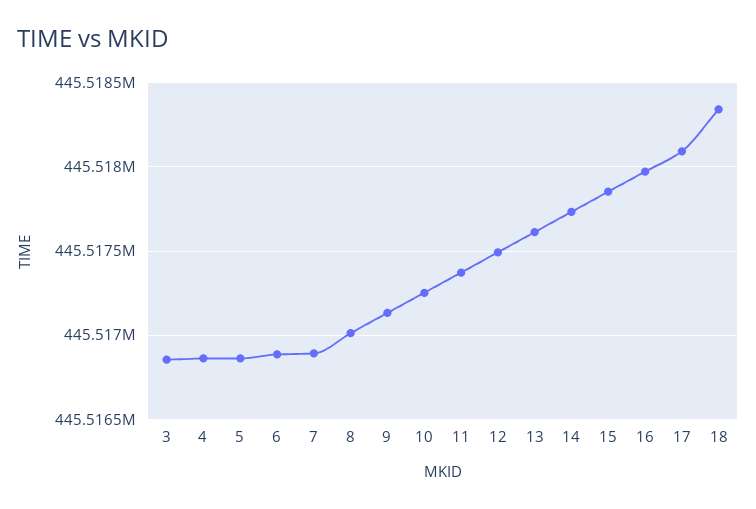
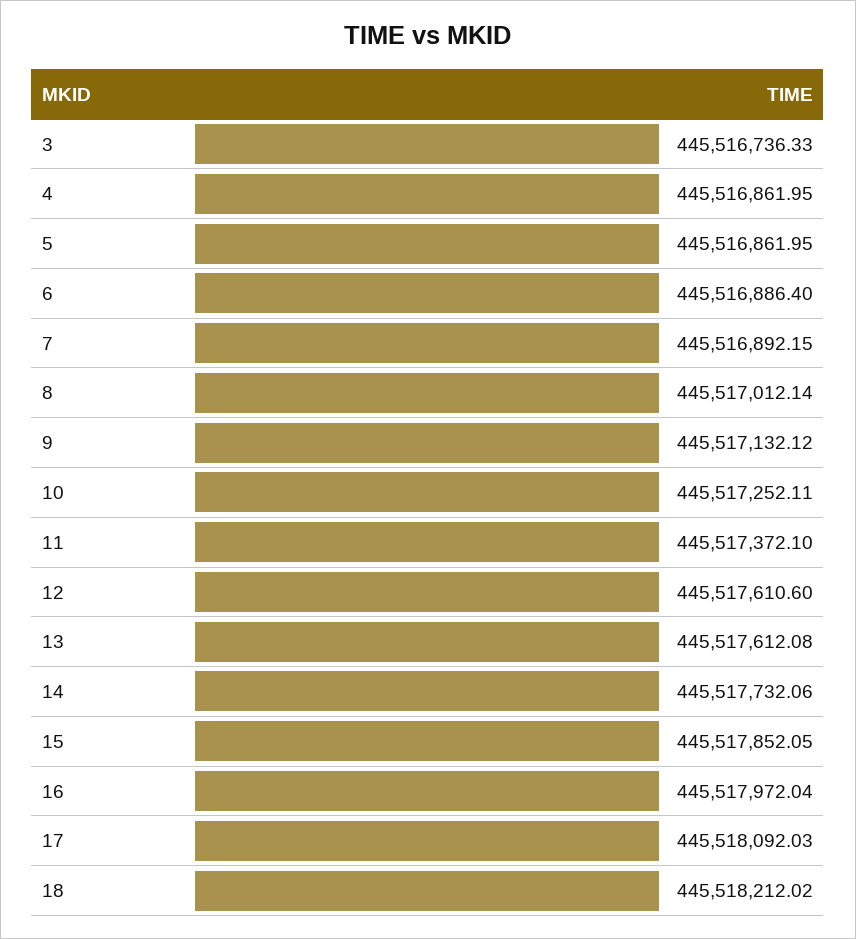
3: 445516850 -> 445516736.33
12: 445517500 -> 445517610.6
18: 445518350 -> 445518212.02

